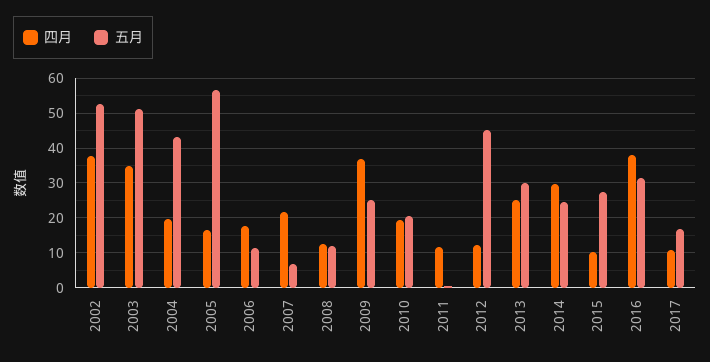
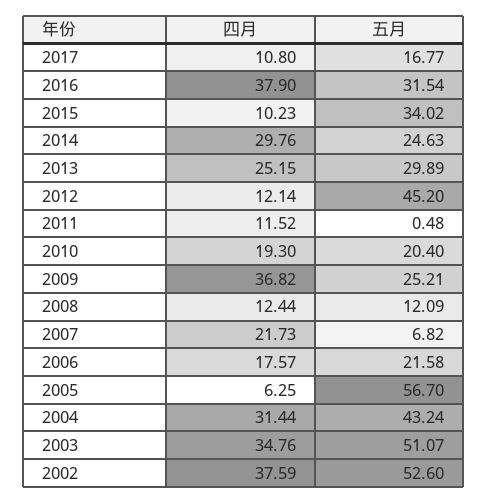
四月, 2004: 20 -> 31.44
四月, 2005: 16 -> 6.25
五月, 2006: 12 -> 21.58
五月, 2015: 28 -> 34.02

